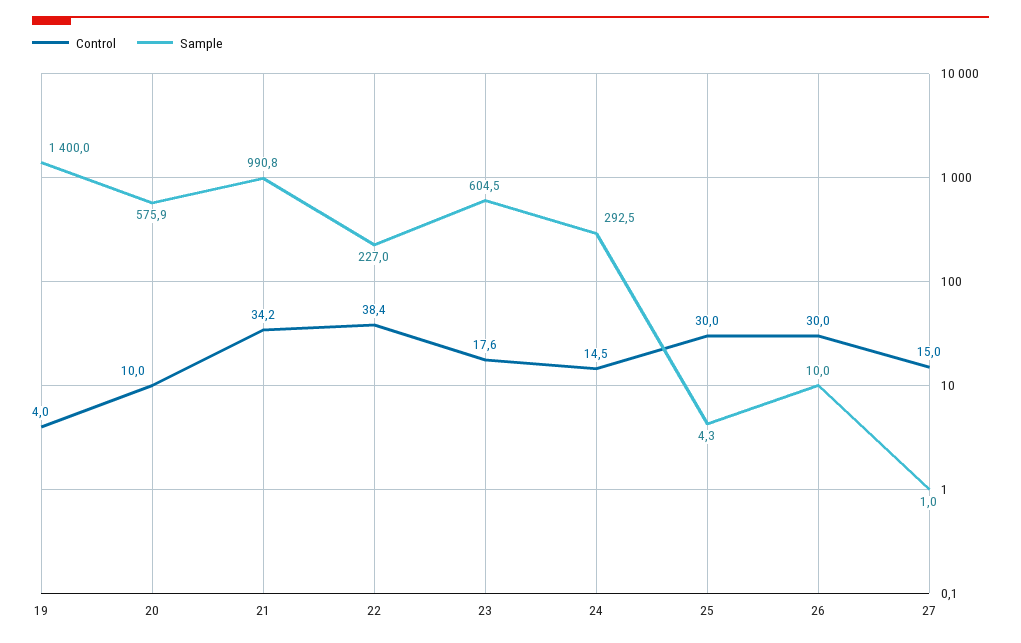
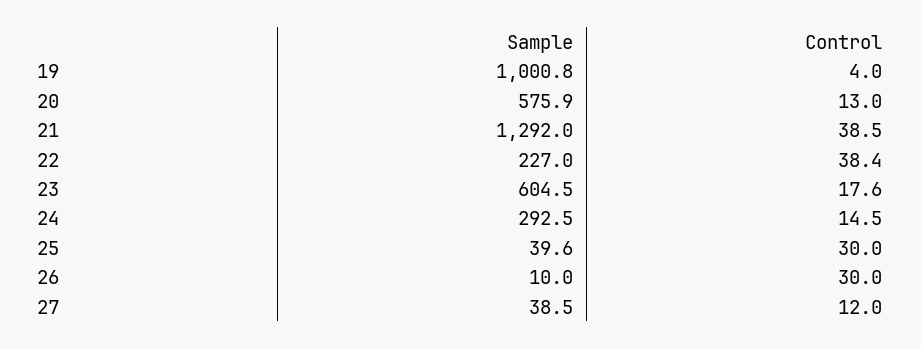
Sample, 19: 1400 -> 1000.8
Control, 20: 10 -> 13
Control, 21: 34.2 -> 38.5
Sample, 21: 990.8 -> 1292
Sample, 25: 4.3 -> 39.6
Control, 27: 15 -> 12
Sample, 27: 1 -> 38.5

